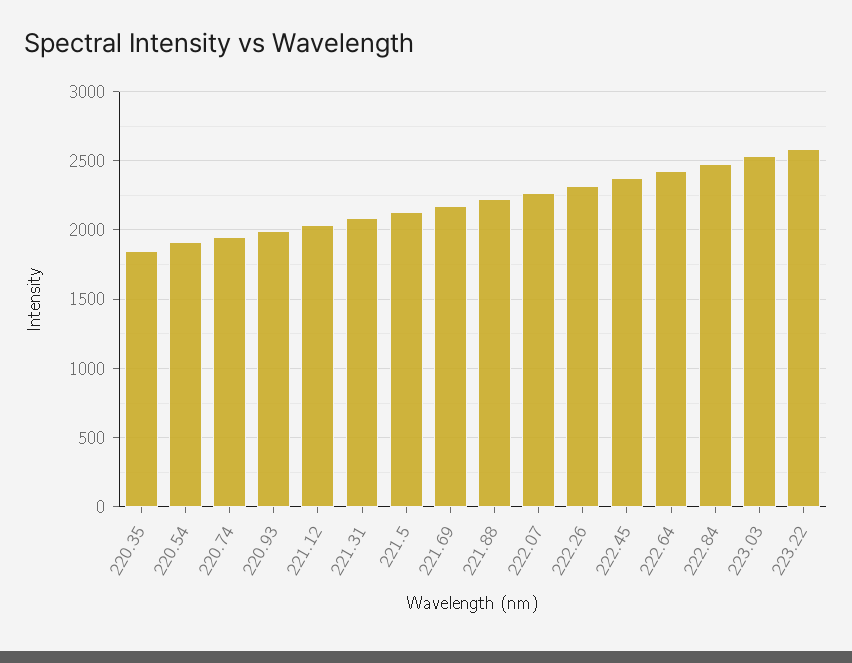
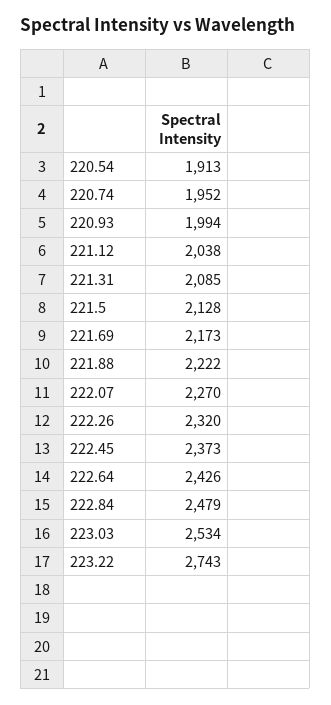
220.35: 1850 -> none
223.22: 2600 -> 2743

